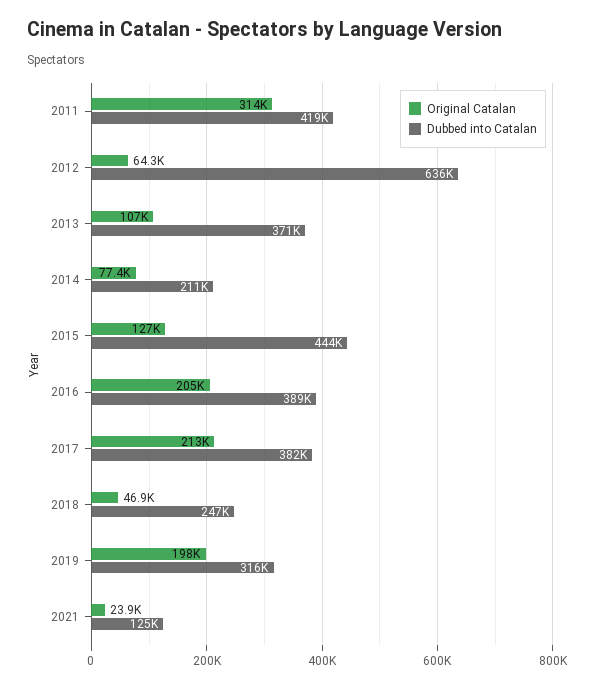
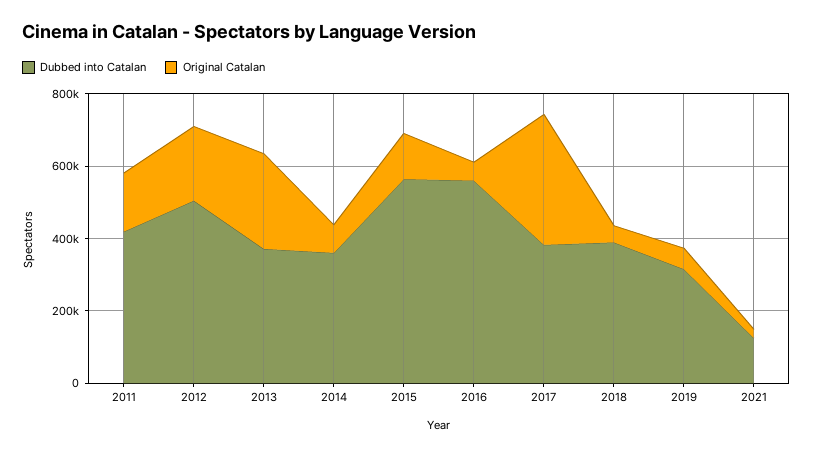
Original Catalan, 2011: 314000 -> 150000
Original Catalan, 2012: 64300 -> 200000
Dubbed into Catalan, 2012: 636000 -> 500000
Original Catalan, 2013: 107000 -> 250000
Dubbed into Catalan, 2014: 211000 -> 350000
Dubbed into Catalan, 2015: 444000 -> 550000
Original Catalan, 2016: 205000 -> 50000
Dubbed into Catalan, 2016: 389000 -> 550000
Original Catalan, 2017: 213000 -> 350000
Dubbed into Catalan, 2018: 247000 -> 400000
Original Catalan, 2019: 198000 -> 50000

